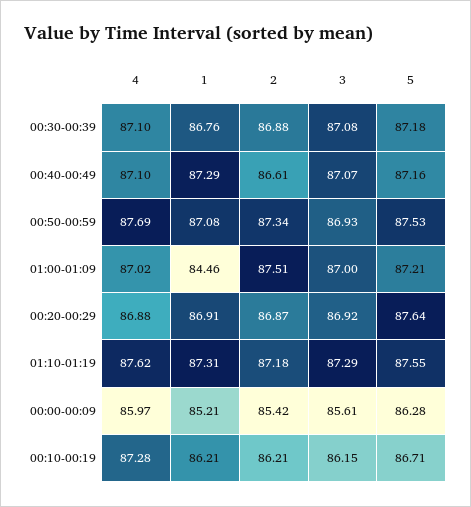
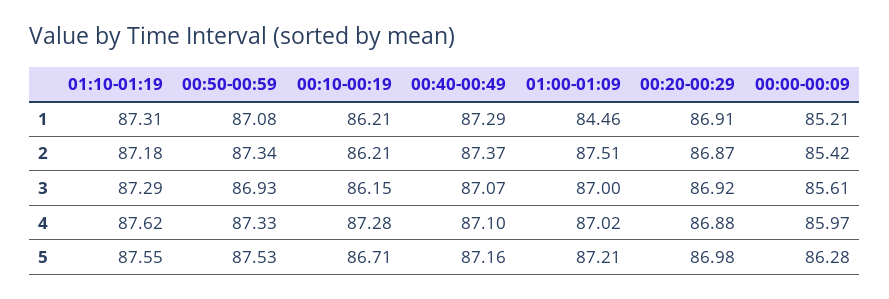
4, 00:30-00:39: 87.1 -> none
1, 00:30-00:39: 86.76 -> none
2, 00:30-00:39: 86.88 -> none
3, 00:30-00:39: 87.08 -> none
5, 00:30-00:39: 87.18 -> none
2, 00:40-00:49: 86.61 -> 87.37
4, 00:50-00:59: 87.69 -> 87.33
5, 00:20-00:29: 87.64 -> 86.98

